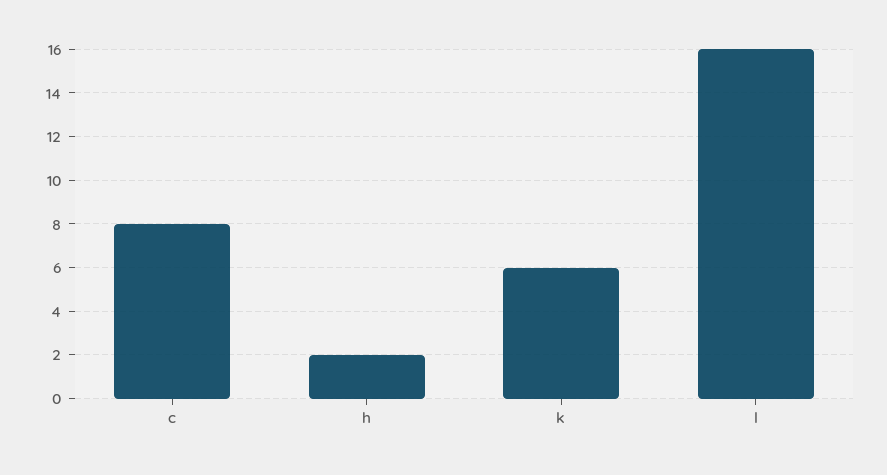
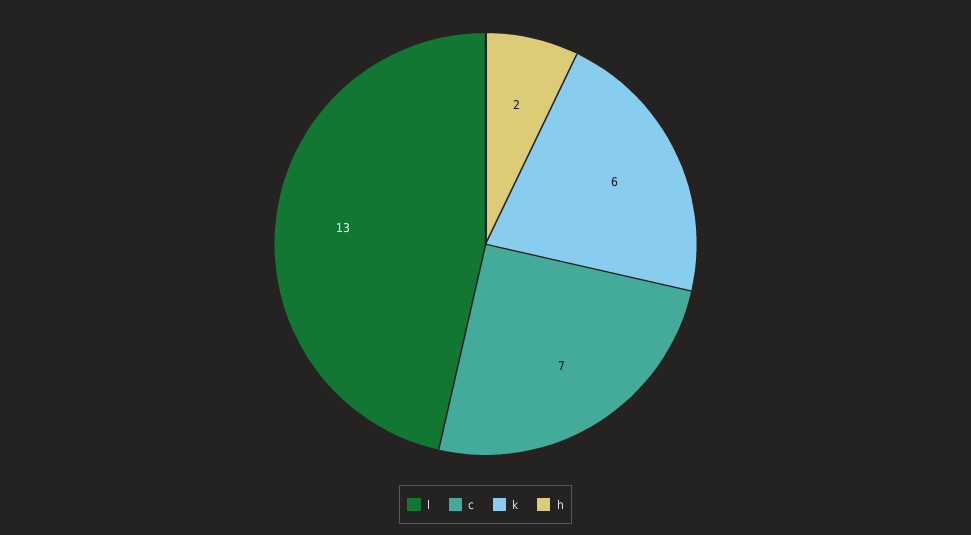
c: 8 -> 7
l: 16 -> 13

